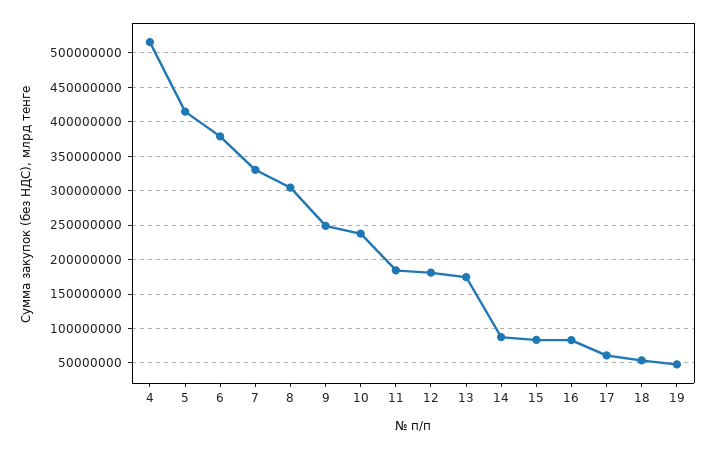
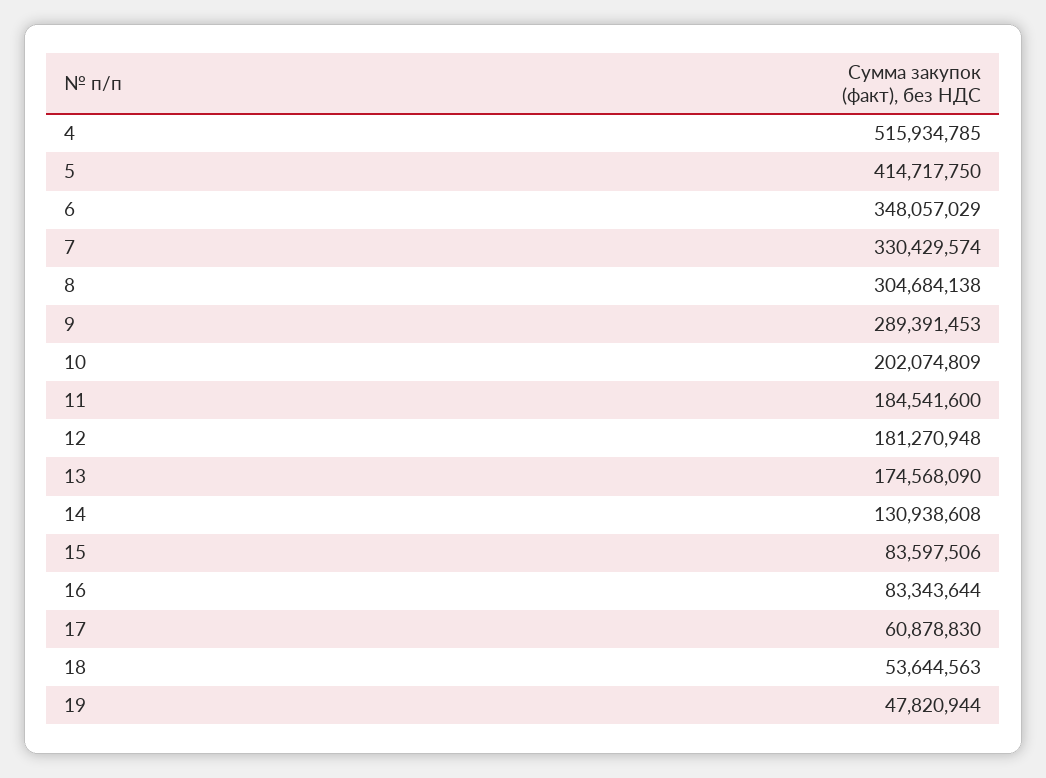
6: 380000000 -> 348057029
9: 250000000 -> 289391453
10: 240000000 -> 202074809
14: 90000000 -> 130938608

